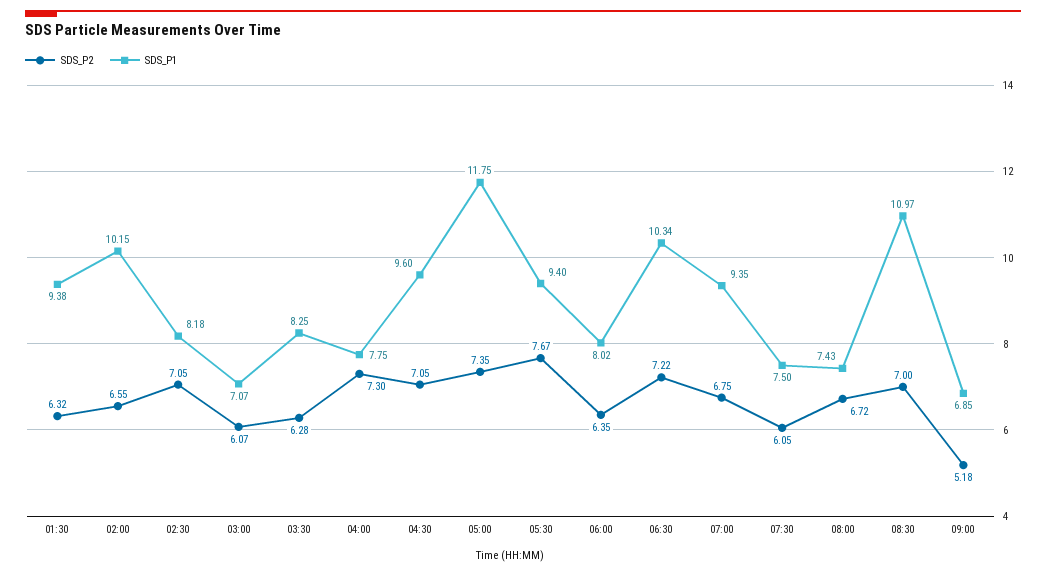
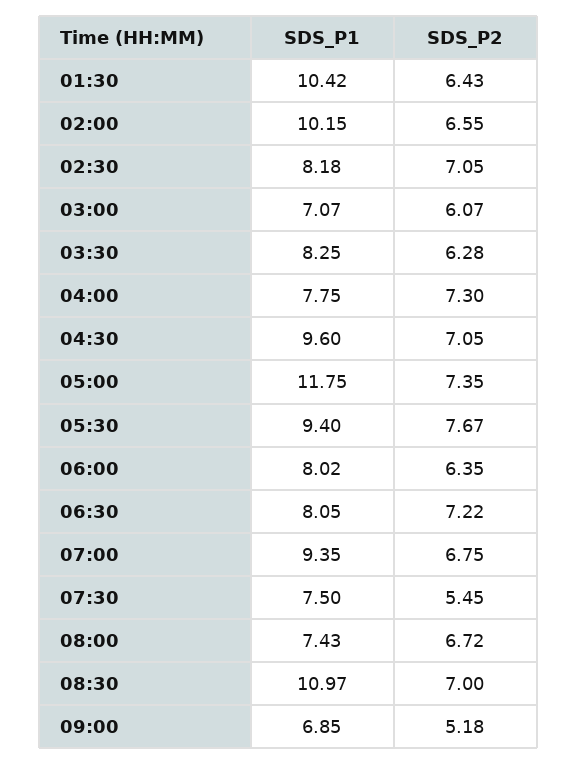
SDS_P2, 01:30: 6.32 -> 6.43
SDS_P1, 01:30: 9.38 -> 10.42
SDS_P1, 06:30: 10.34 -> 8.05
SDS_P2, 07:30: 6.05 -> 5.45

